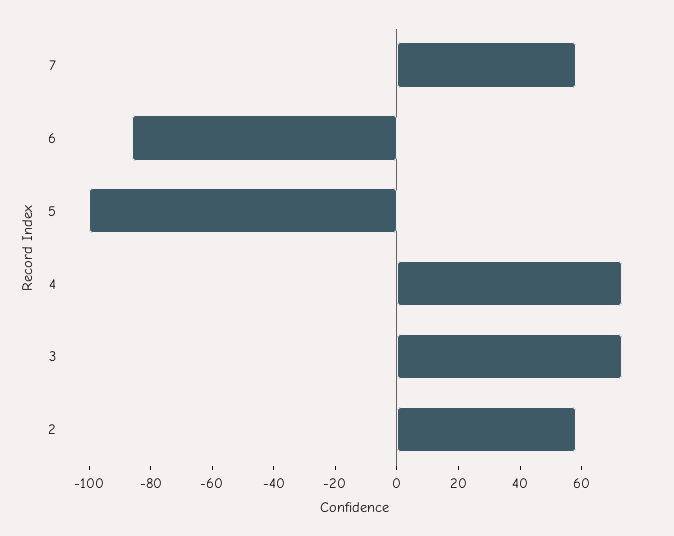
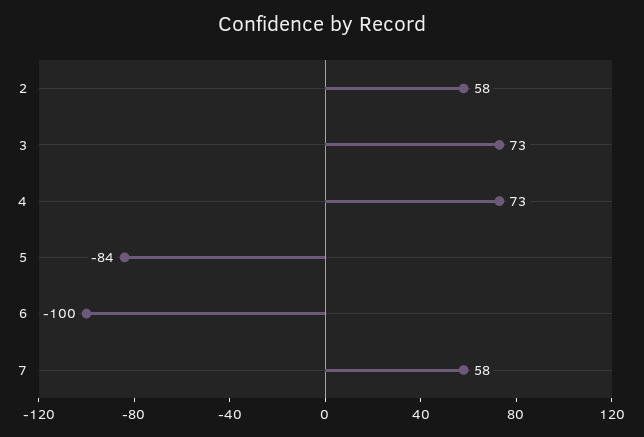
6: -85 -> -100
5: -100 -> -84

